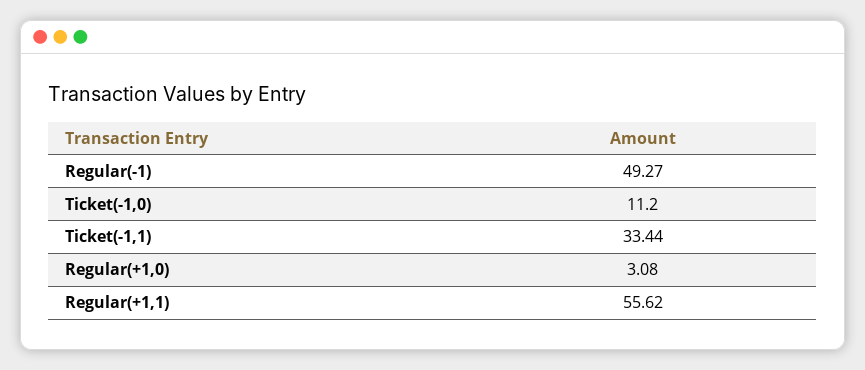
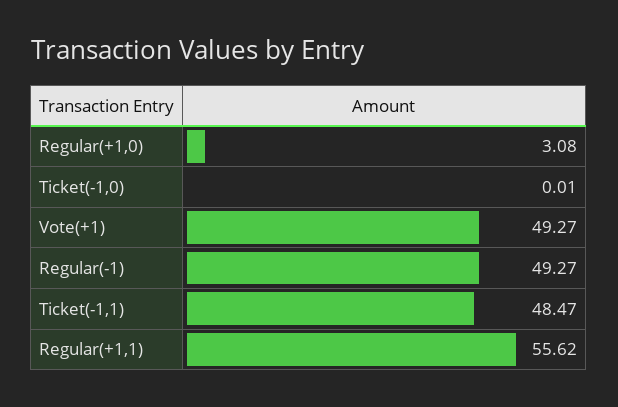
Ticket(-1,0): 11.2 -> 0.01
Ticket(-1,1): 33.44 -> 48.47
Vote(+1): none -> 49.27

